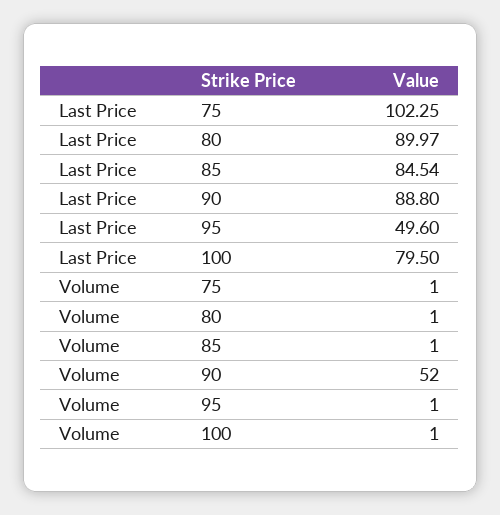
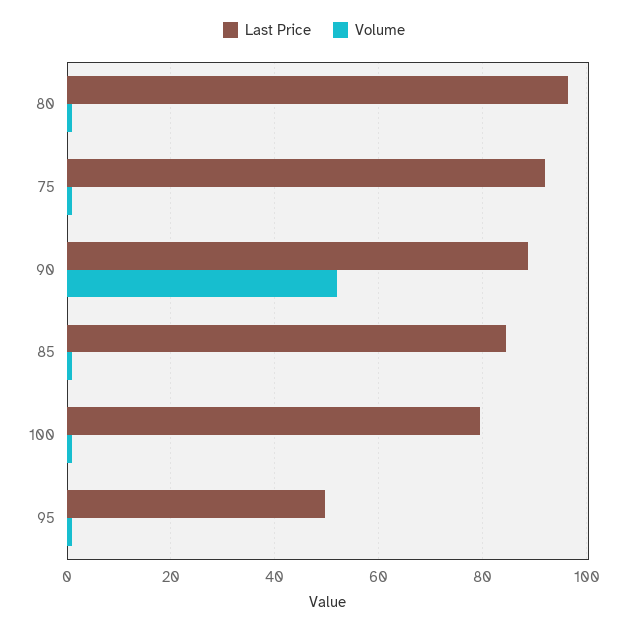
Last Price, 75: 102.25 -> 92
Last Price, 80: 89.97 -> 96

